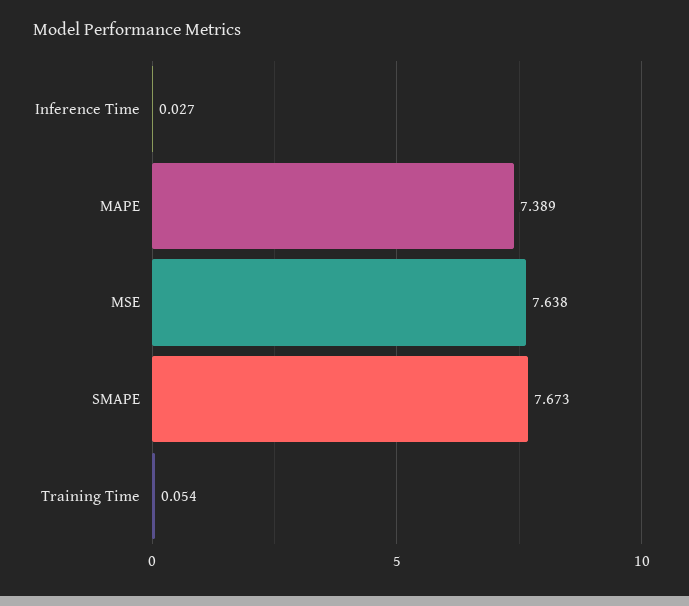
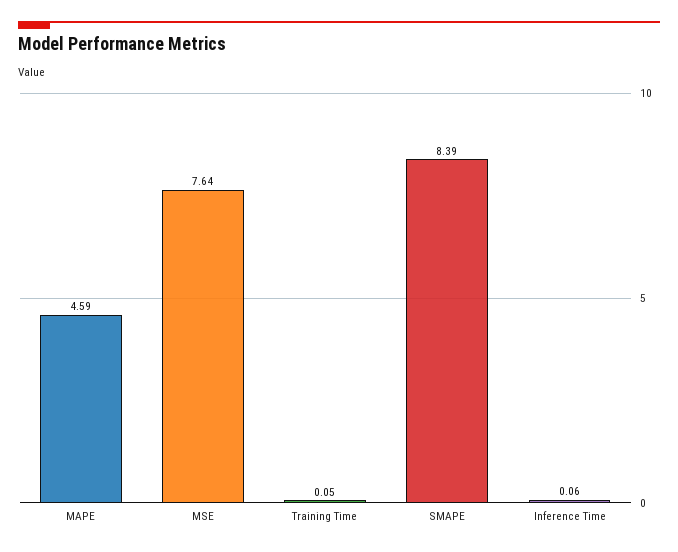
Inference Time: 0.027 -> 0.06
MAPE: 7.389 -> 4.59
SMAPE: 7.673 -> 8.39

